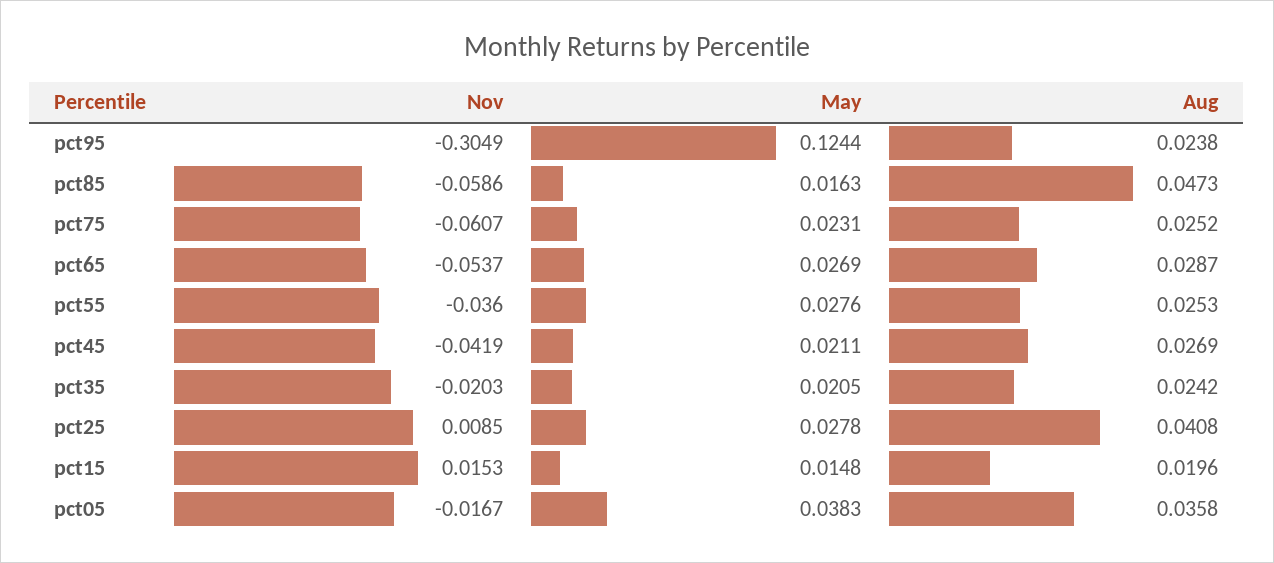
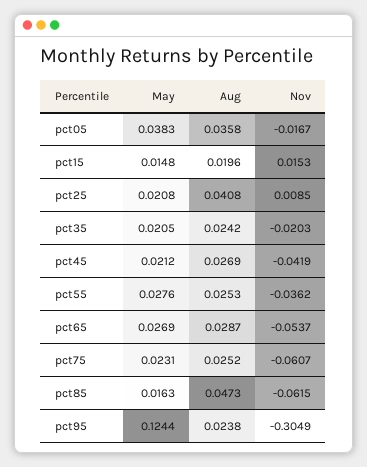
Nov, pct85: -0.0586 -> -0.0615
Nov, pct55: -0.036 -> -0.0362
May, pct45: 0.0211 -> 0.0212
May, pct25: 0.0278 -> 0.0208

